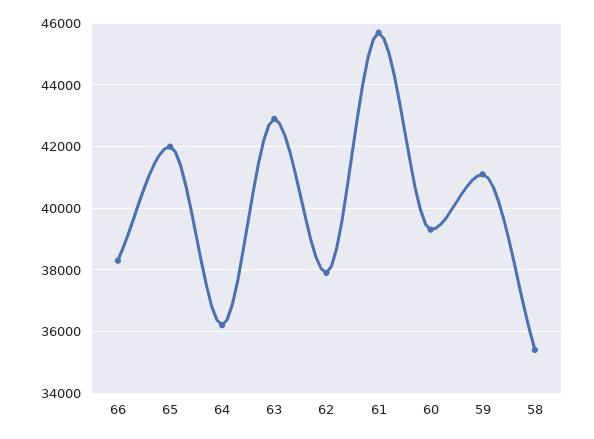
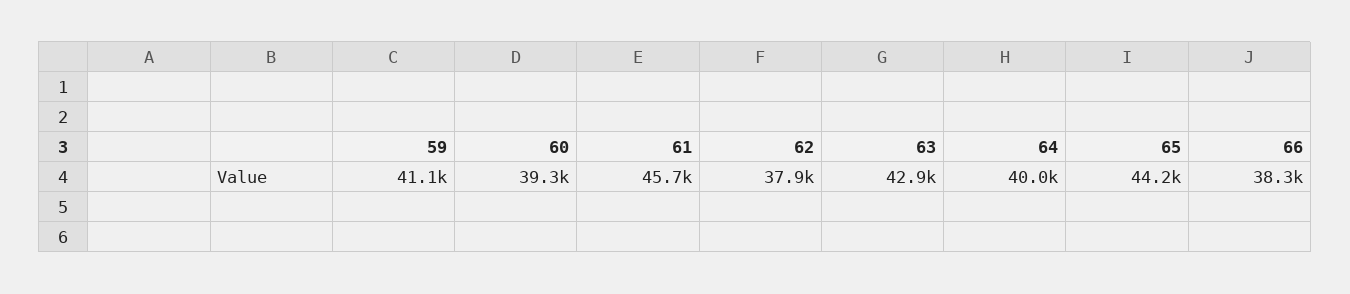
65: 42000 -> 44200
64: 36200 -> 40000
58: 35400 -> none

